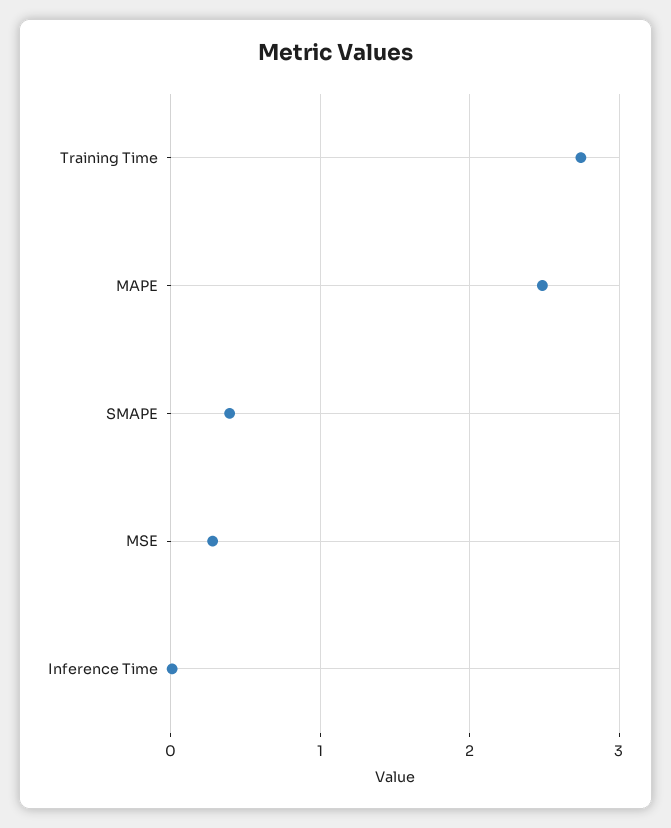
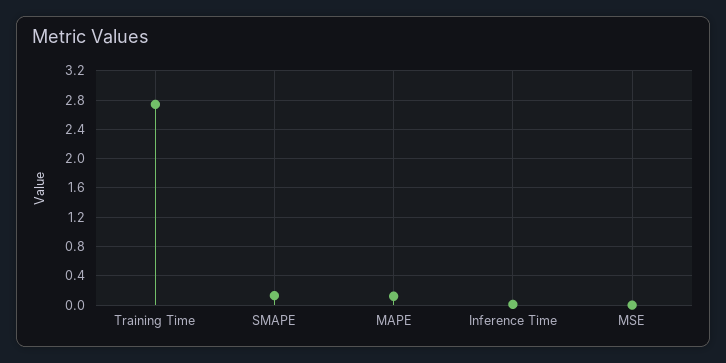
MAPE: 2.5 -> 0.1
SMAPE: 0.4 -> 0.1
MSE: 0.3 -> 0

